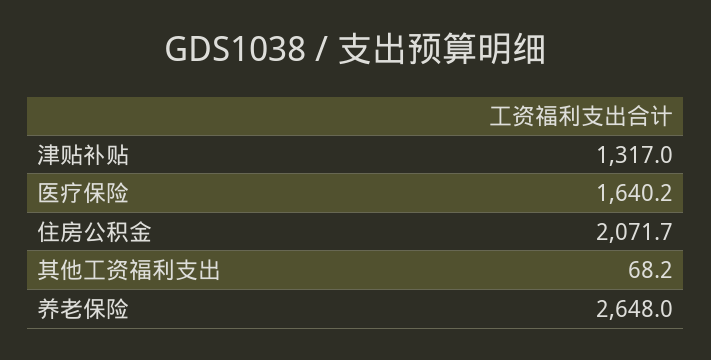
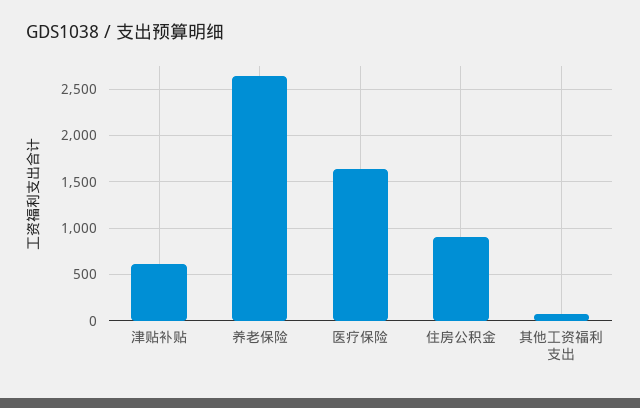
津贴补贴: 1317 -> 600
住房公积金: 2071.7 -> 900

